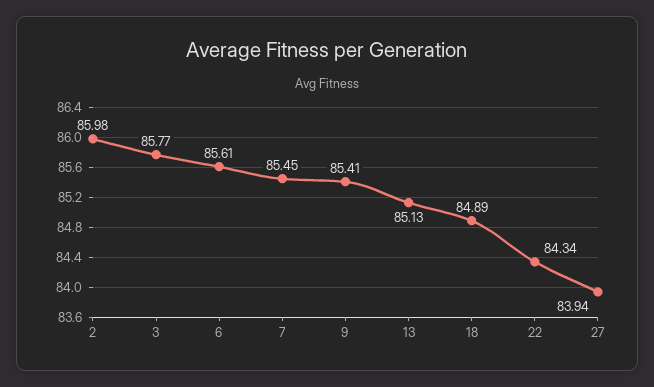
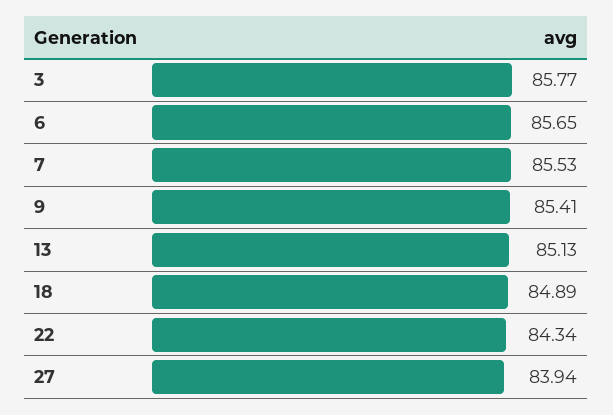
2: 85.98 -> none
6: 85.61 -> 85.65
7: 85.45 -> 85.53

